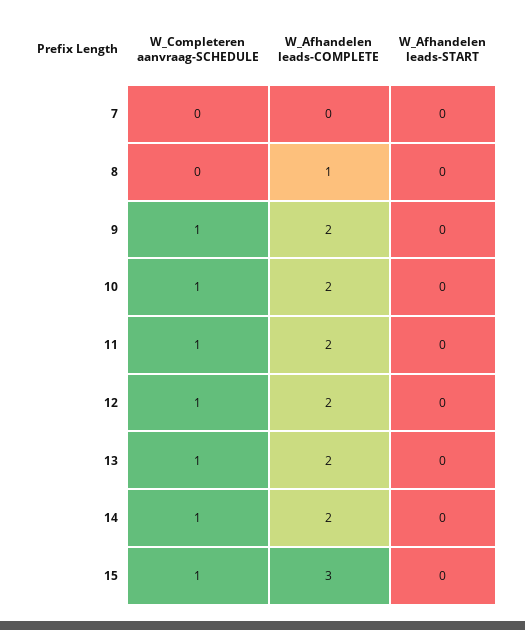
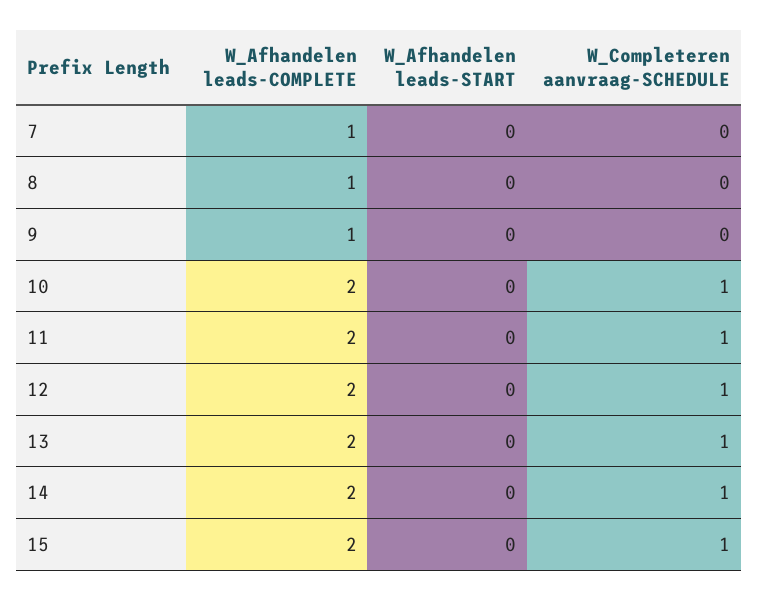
W_Afhandelen leads-COMPLETE, 7: 0 -> 1
W_Completeren aanvraag-SCHEDULE, 9: 1 -> 0
W_Afhandelen leads-COMPLETE, 9: 2 -> 1
W_Afhandelen leads-COMPLETE, 15: 3 -> 2

